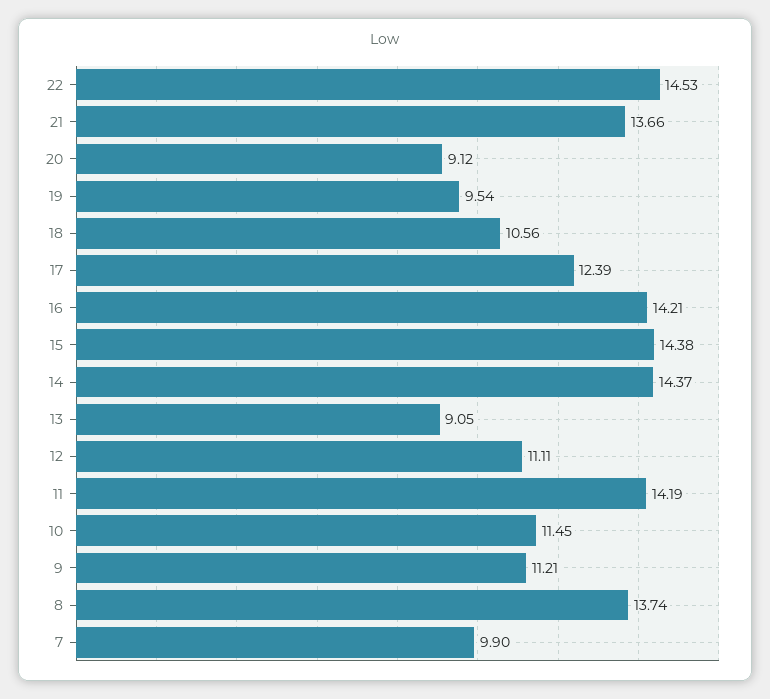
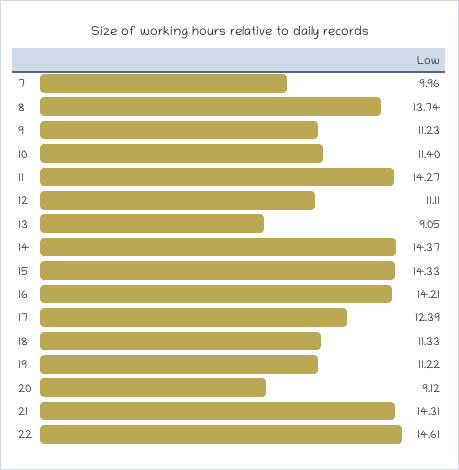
22: 14.53 -> 14.61
21: 13.66 -> 14.31
19: 9.54 -> 11.22
18: 10.56 -> 11.33
15: 14.38 -> 14.33
11: 14.19 -> 14.27
10: 11.45 -> 11.4
9: 11.21 -> 11.23
7: 9.9 -> 9.96

